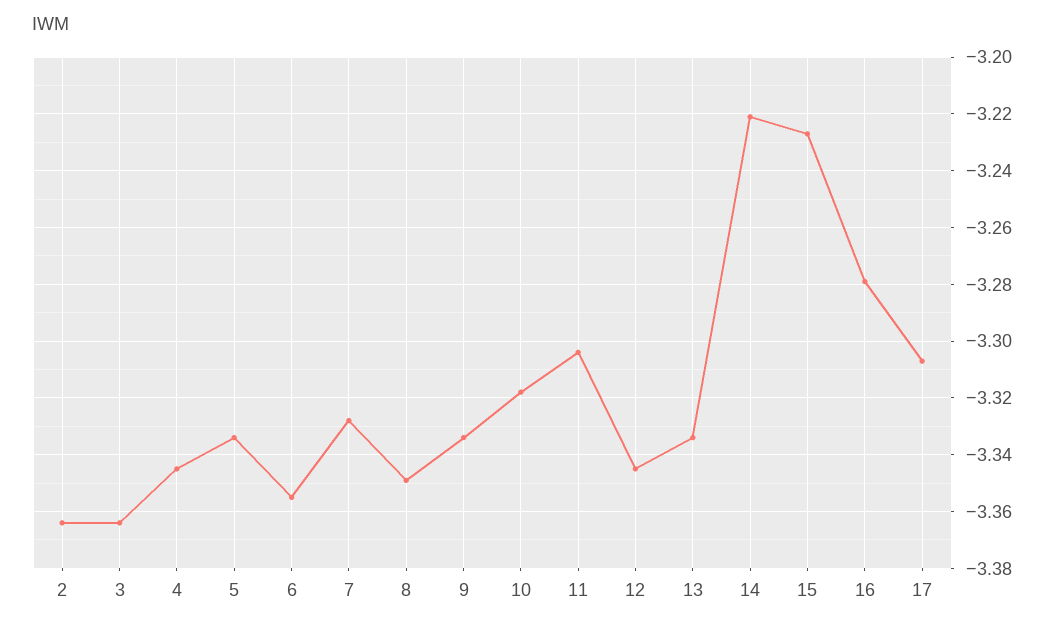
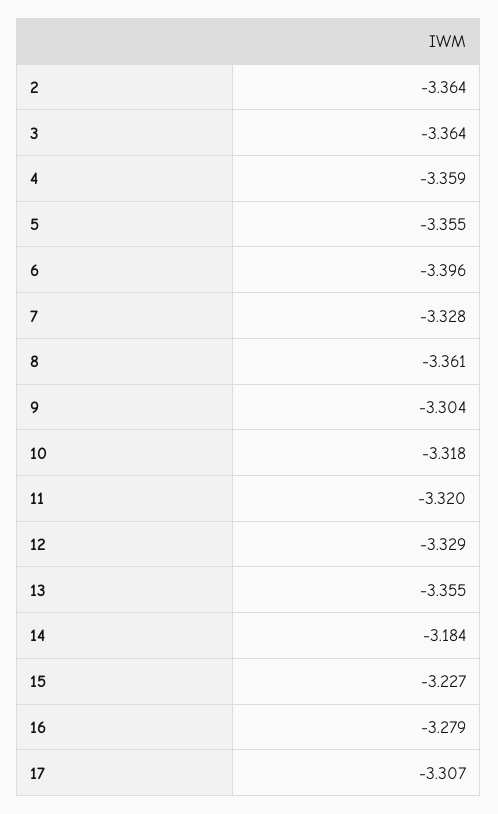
4: -3.345 -> -3.359
5: -3.335 -> -3.355
6: -3.355 -> -3.396
8: -3.35 -> -3.361
9: -3.335 -> -3.304
11: -3.305 -> -3.32
12: -3.345 -> -3.329
13: -3.335 -> -3.355
14: -3.22 -> -3.184

